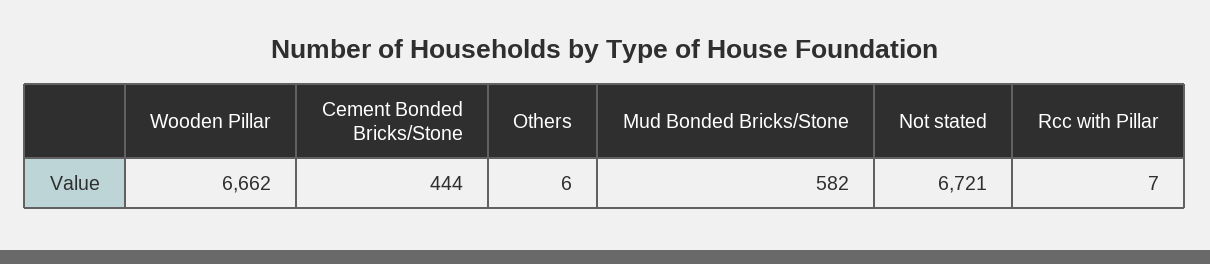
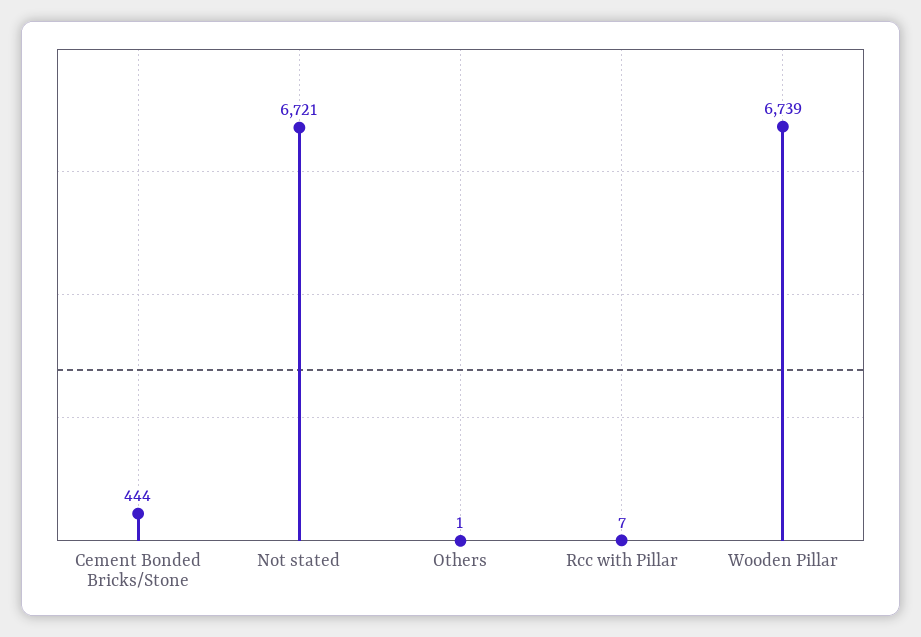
Wooden Pillar: 6662 -> 6739
Others: 6 -> 1
Mud Bonded Bricks/Stone: 582 -> none

